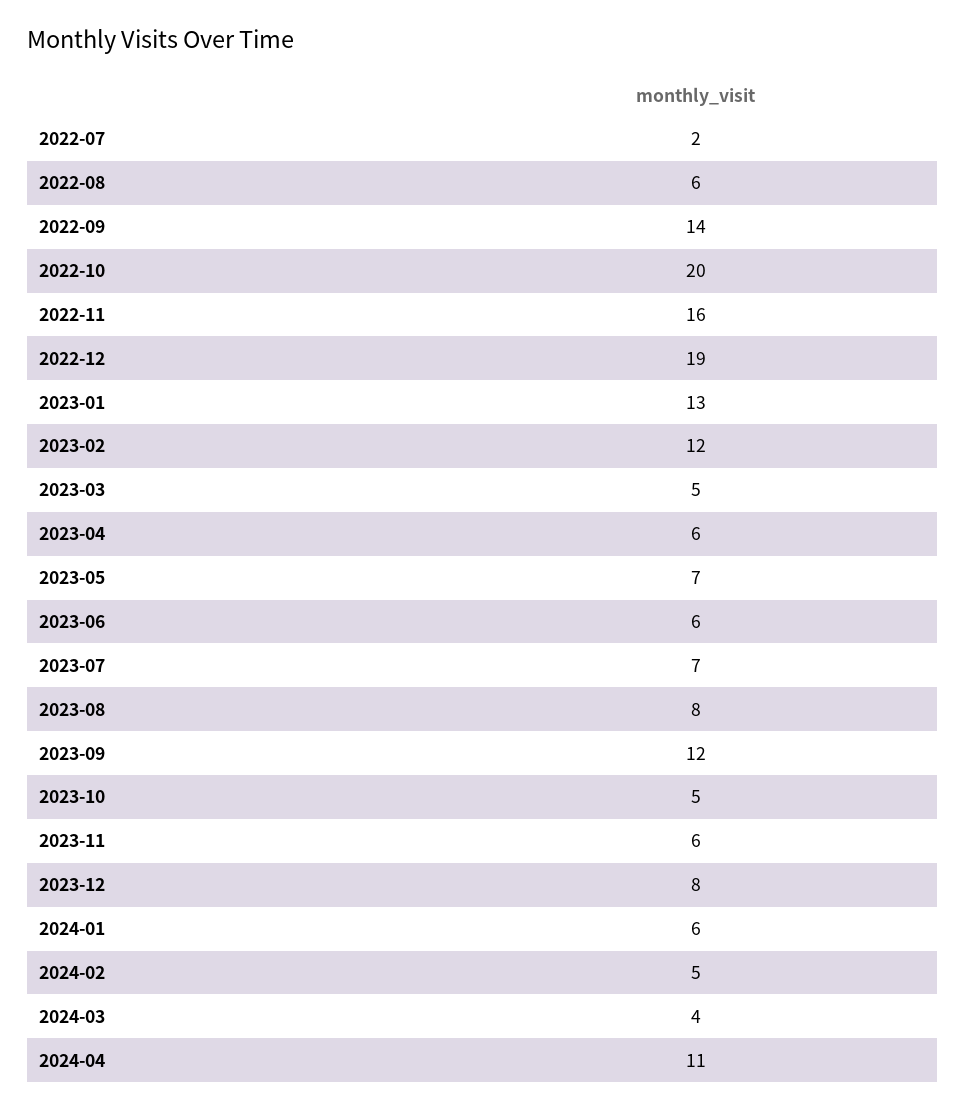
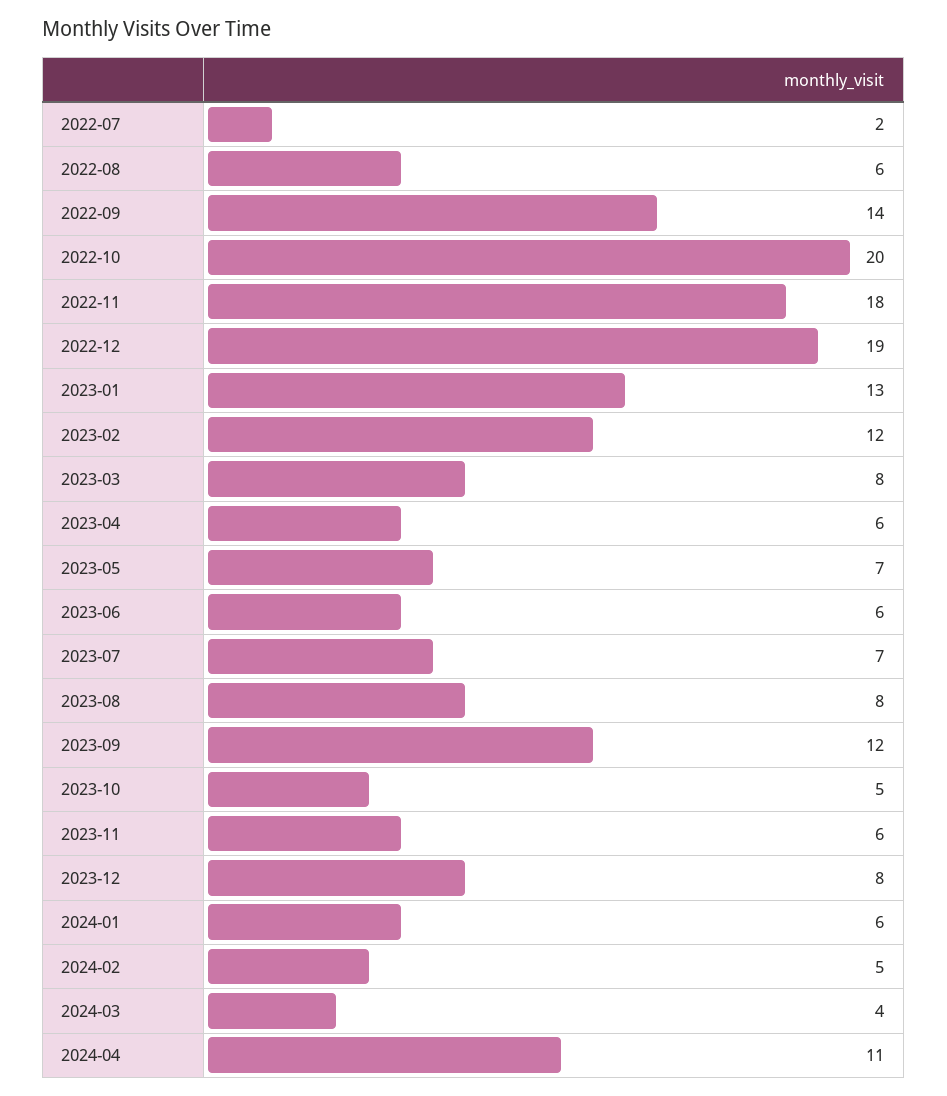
2022-11: 16 -> 18
2023-03: 5 -> 8

